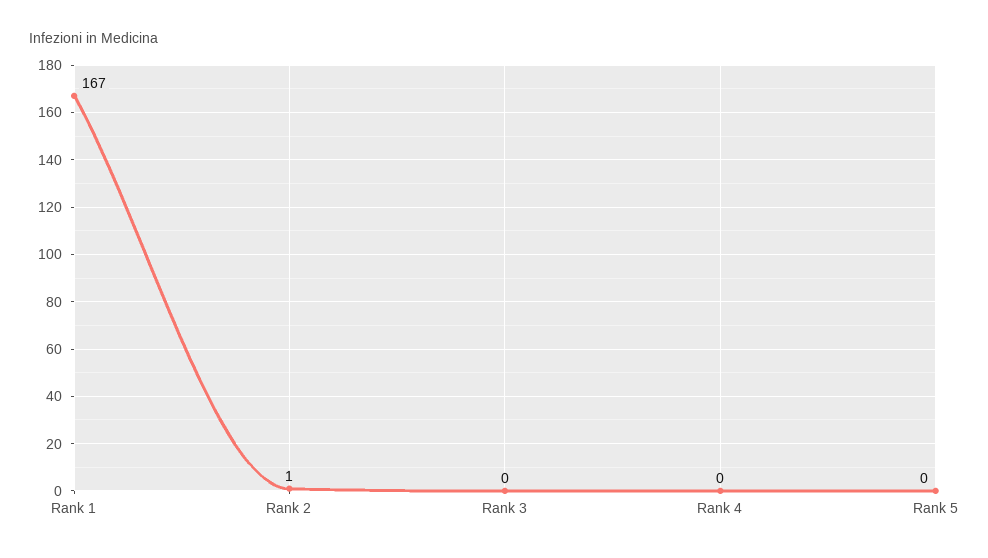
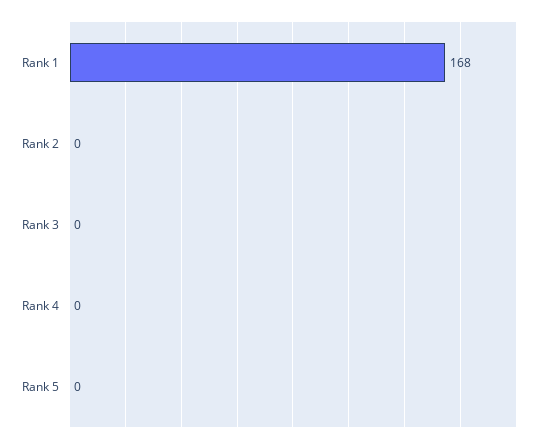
Rank 1: 167 -> 168
Rank 2: 1 -> 0

